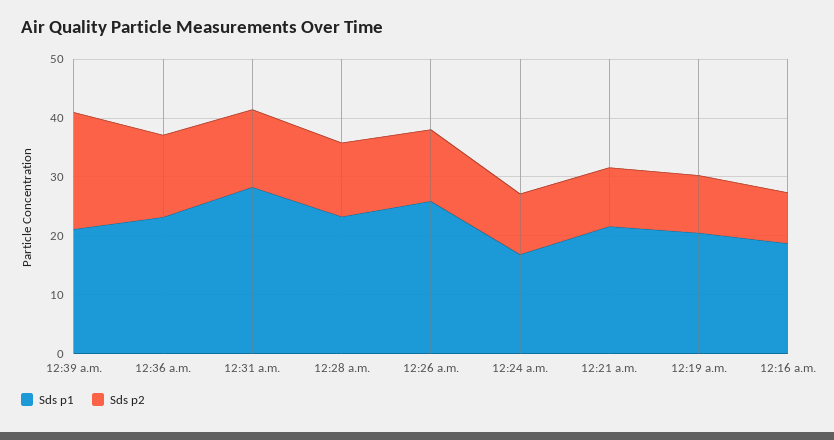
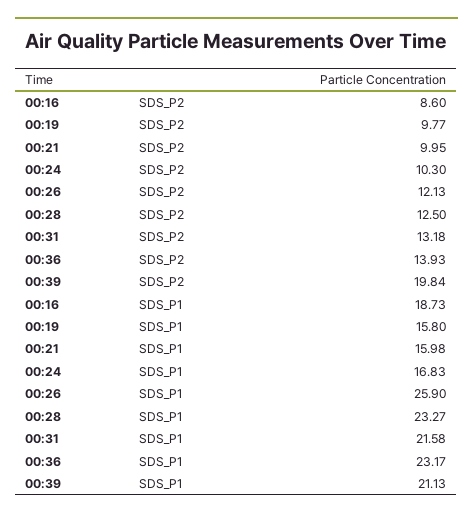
Sds p1, 12:31 a.m.: 28 -> 21.58
Sds p1, 12:21 a.m.: 22 -> 15.98
Sds p1, 12:19 a.m.: 20 -> 15.8

